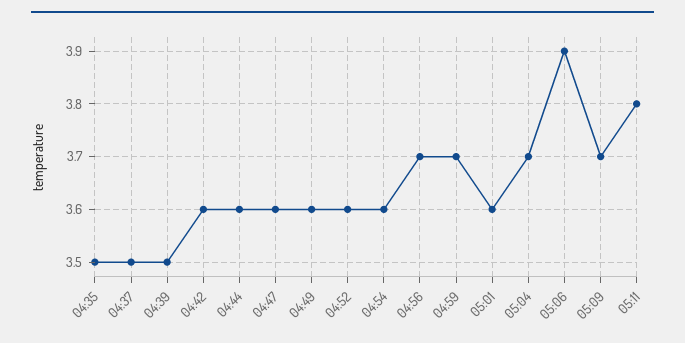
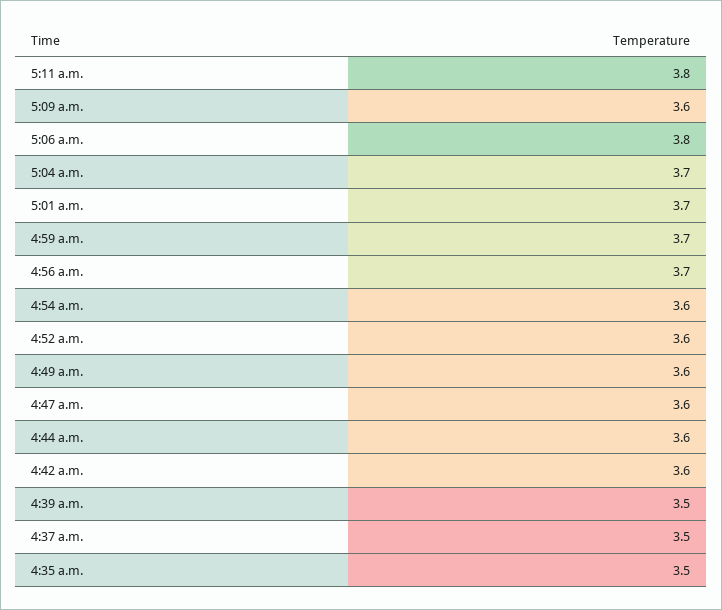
05:01: 3.6 -> 3.7
05:06: 3.9 -> 3.8
05:09: 3.7 -> 3.6

